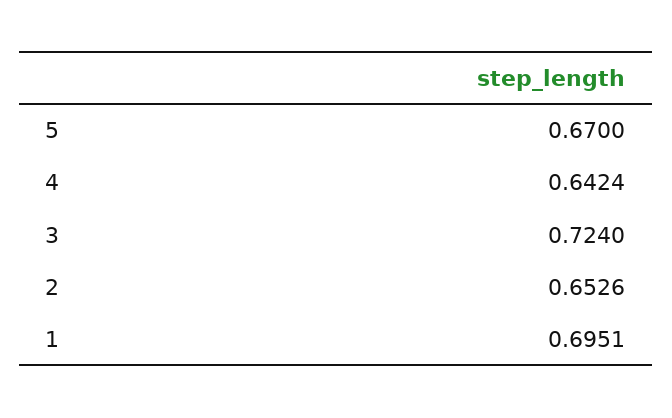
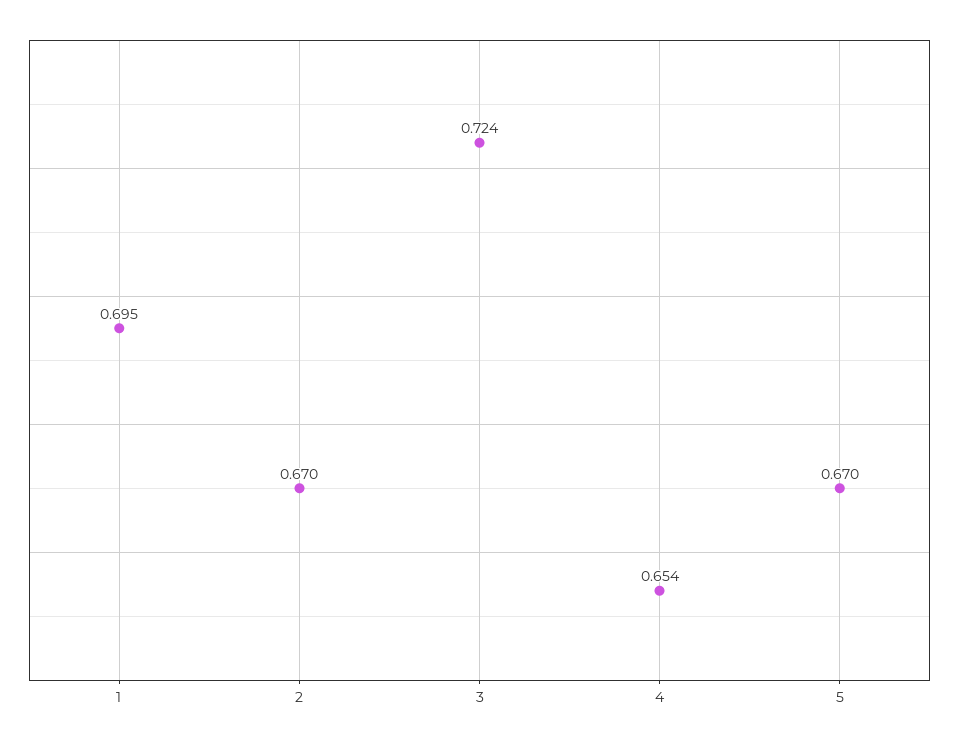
4: 0.6424 -> 0.654
2: 0.6526 -> 0.67

